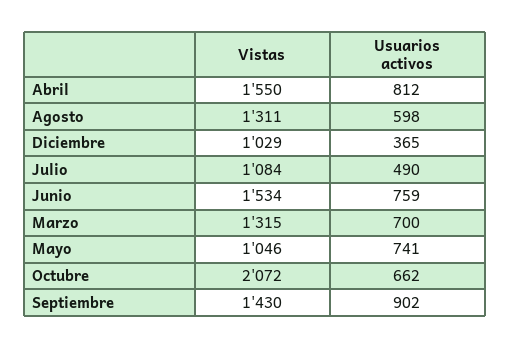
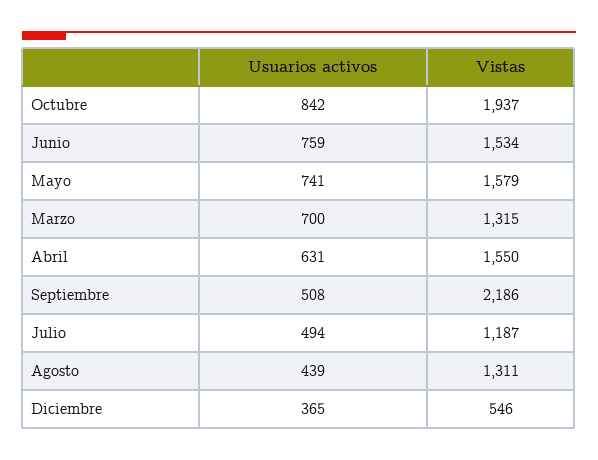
Usuarios activos, Abril: 812 -> 631
Usuarios activos, Agosto: 598 -> 439
Vistas, Diciembre: 1029 -> 546
Vistas, Julio: 1084 -> 1187
Usuarios activos, Julio: 490 -> 494
Vistas, Mayo: 1046 -> 1579
Vistas, Octubre: 2072 -> 1937
Usuarios activos, Octubre: 662 -> 842
Vistas, Septiembre: 1430 -> 2186
Usuarios activos, Septiembre: 902 -> 508

